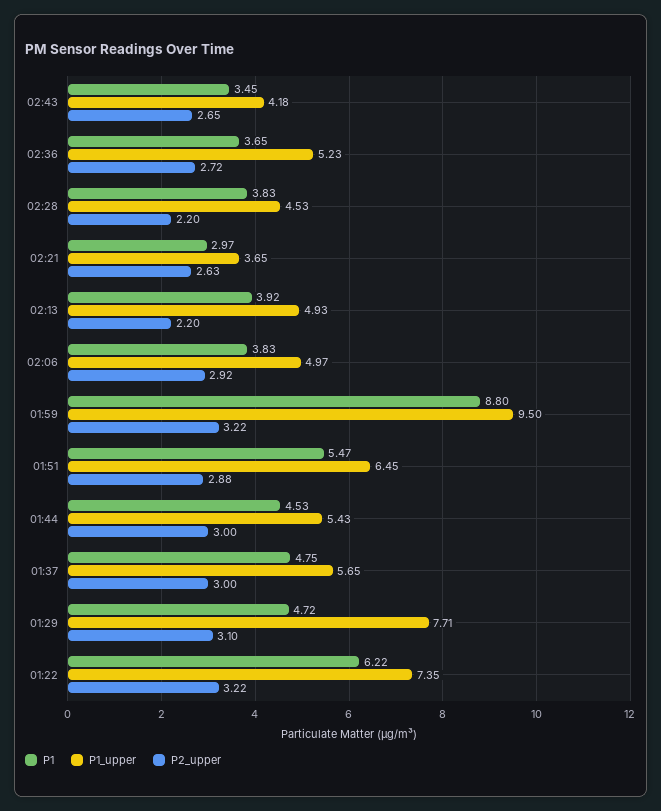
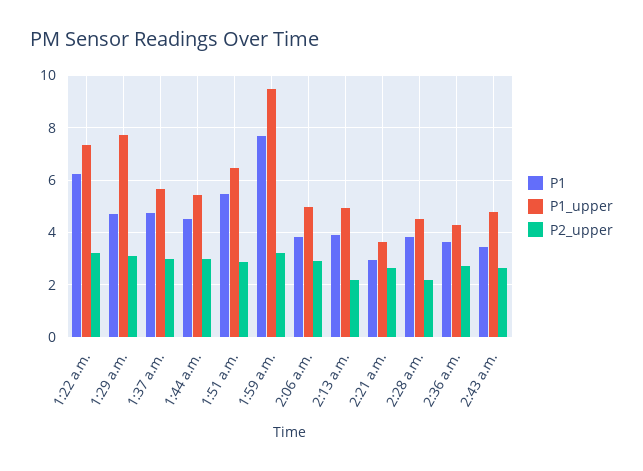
P1_upper, 02:43: 4.18 -> 4.75
P1_upper, 02:36: 5.23 -> 4.25
P1, 01:59: 8.8 -> 7.75

